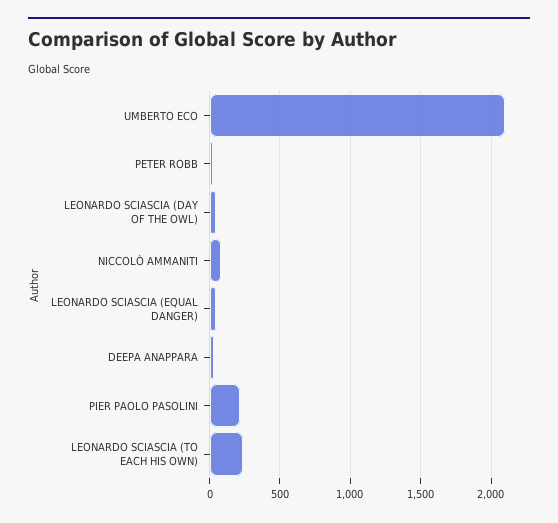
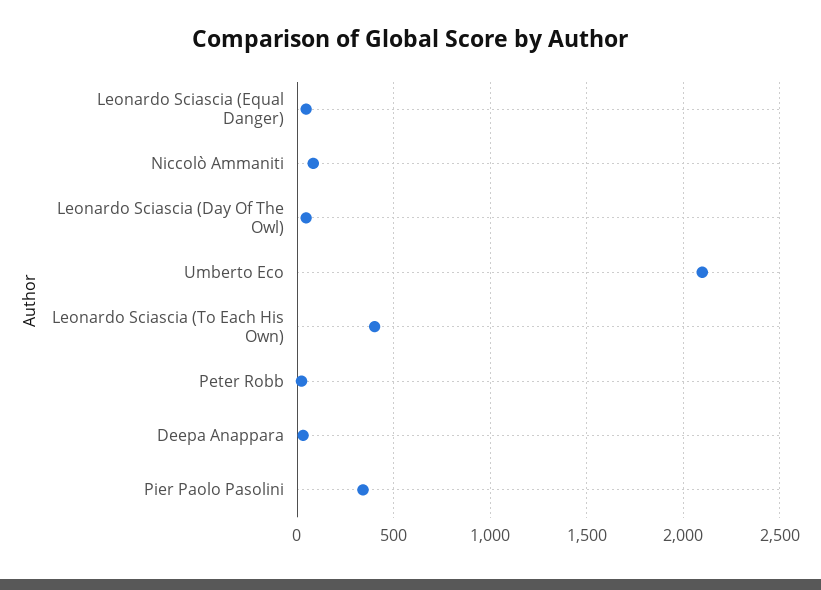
PIER PAOLO PASOLINI: 200 -> 350
LEONARDO SCIASCIA (TO EACH HIS OWN): 250 -> 400

